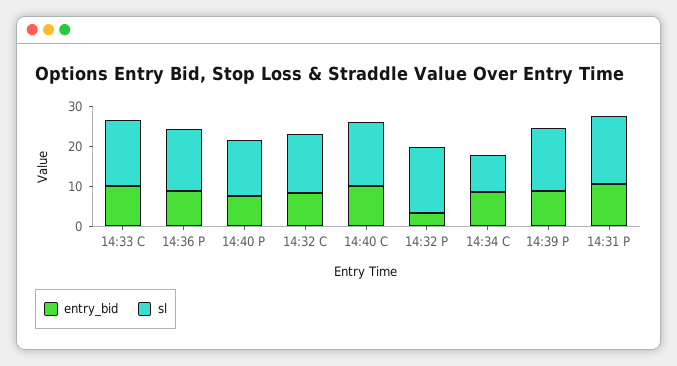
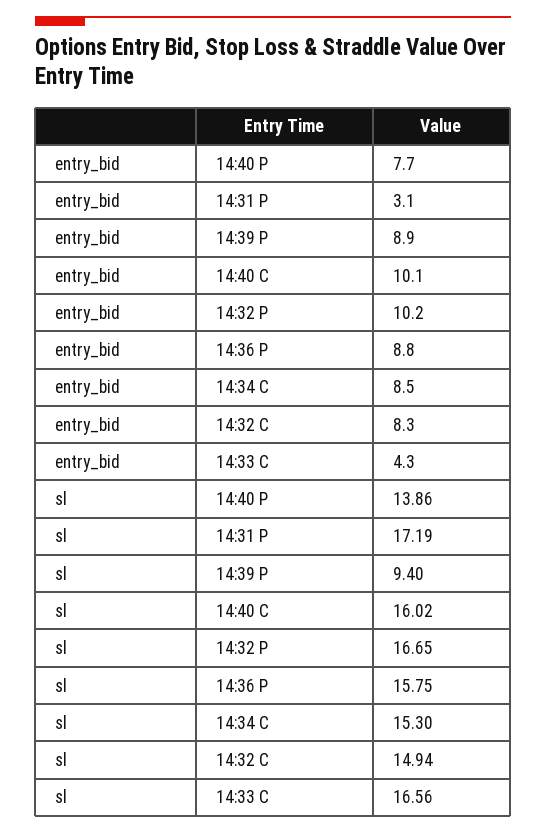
entry_bid, 14:33 C: 10 -> 4.3
entry_bid, 14:32 P: 2.5 -> 10.2
sl, 14:34 C: 10 -> 15.3
sl, 14:39 P: 15 -> 9.4
entry_bid, 14:31 P: 10 -> 3.1

